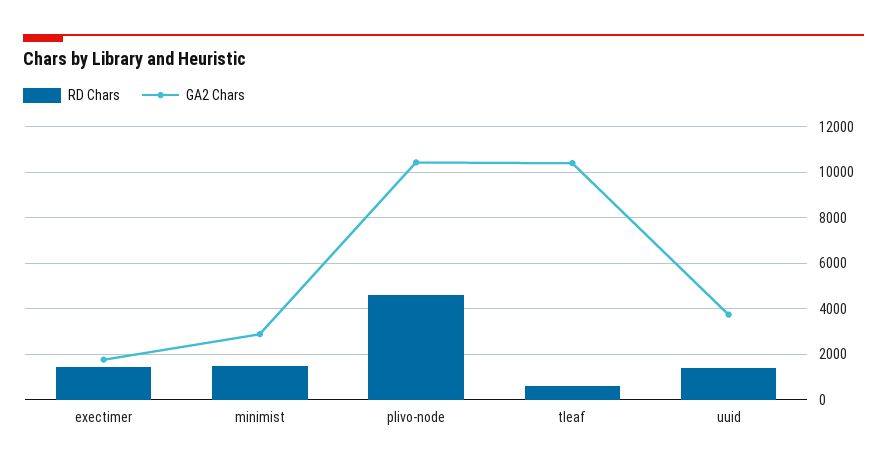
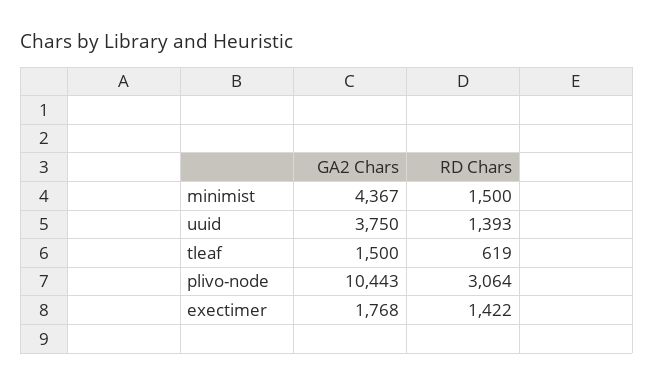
GA2 Chars, minimist: 3000 -> 4367
RD Chars, plivo-node: 4500 -> 3064
GA2 Chars, tleaf: 10500 -> 1500

